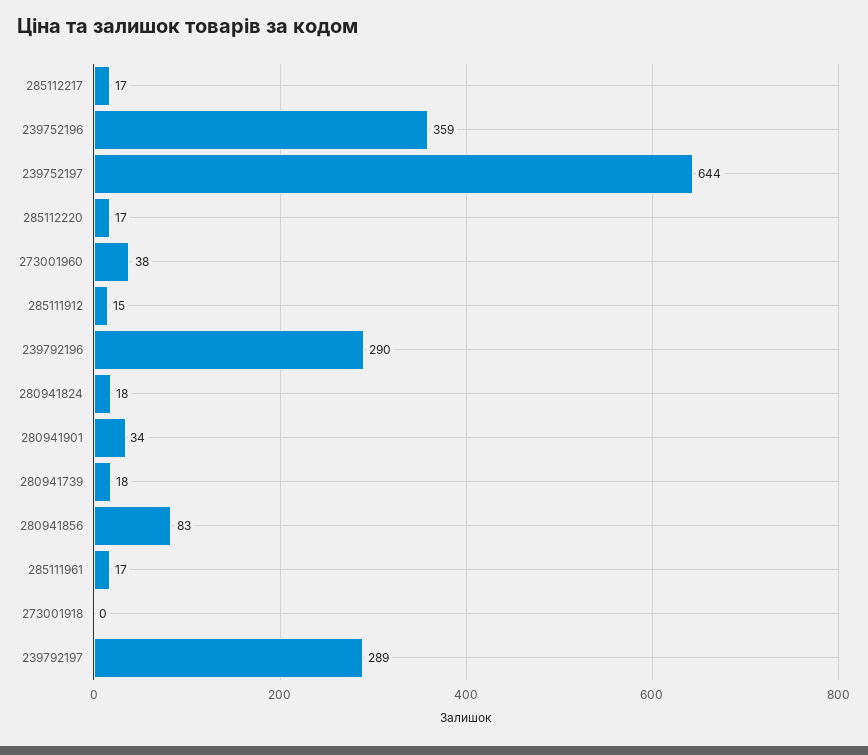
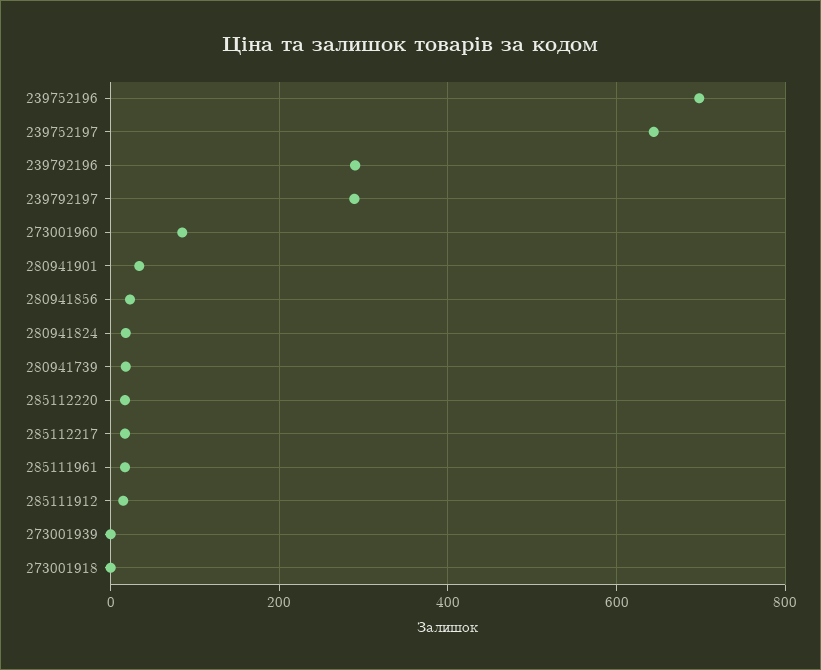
239752196: 359 -> 700
273001960: 38 -> 80
280941856: 83 -> 20
273001939: none -> 0

